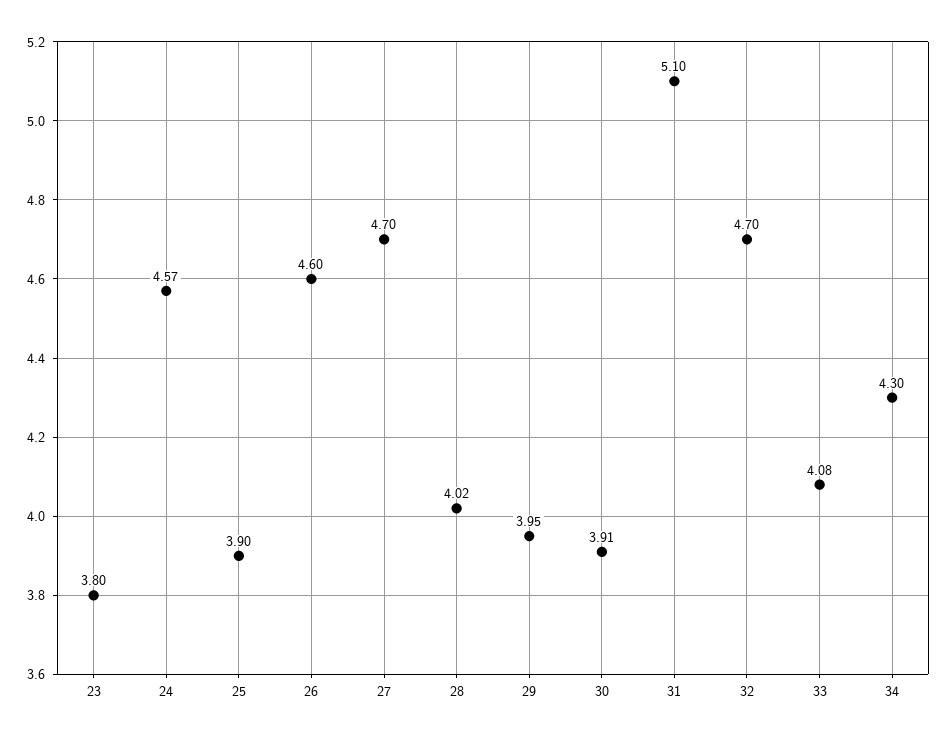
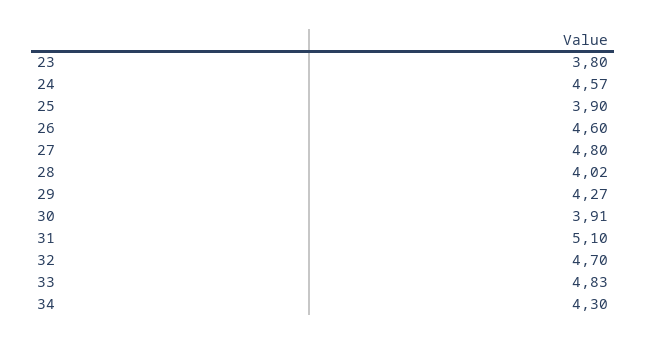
27: 4.7 -> 4.8
29: 3.95 -> 4.27
33: 4.08 -> 4.83

